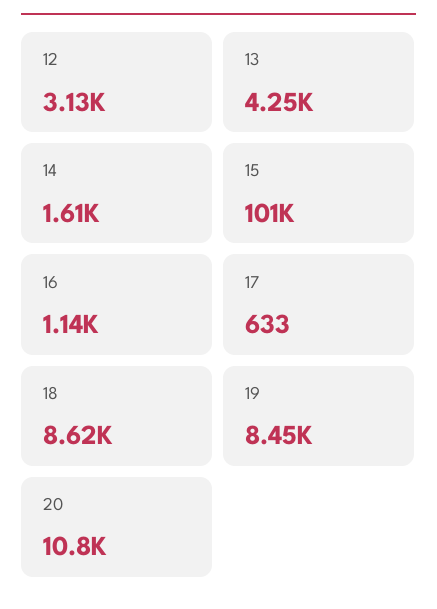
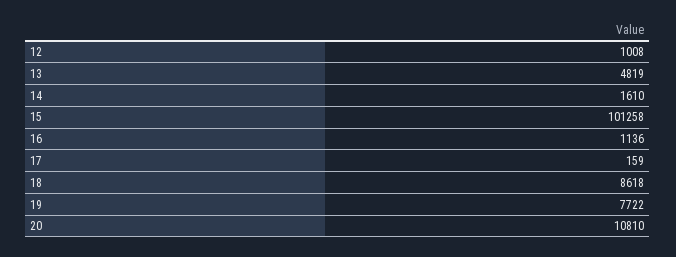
12: 3130 -> 1008
13: 4250 -> 4819
17: 633 -> 159
19: 8450 -> 7722

